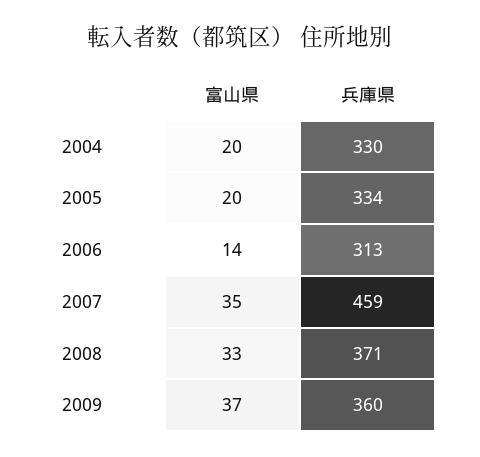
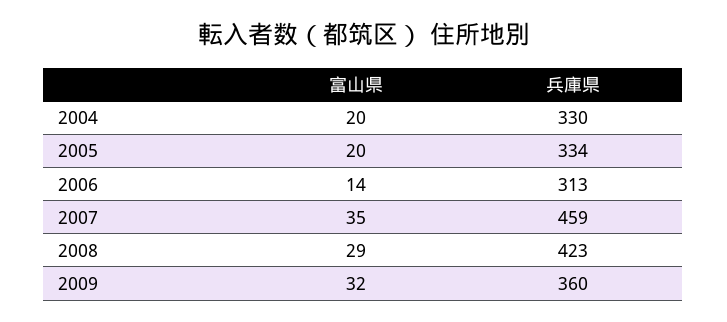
富山県, 2008: 33 -> 29
兵庫県, 2008: 371 -> 423
富山県, 2009: 37 -> 32

